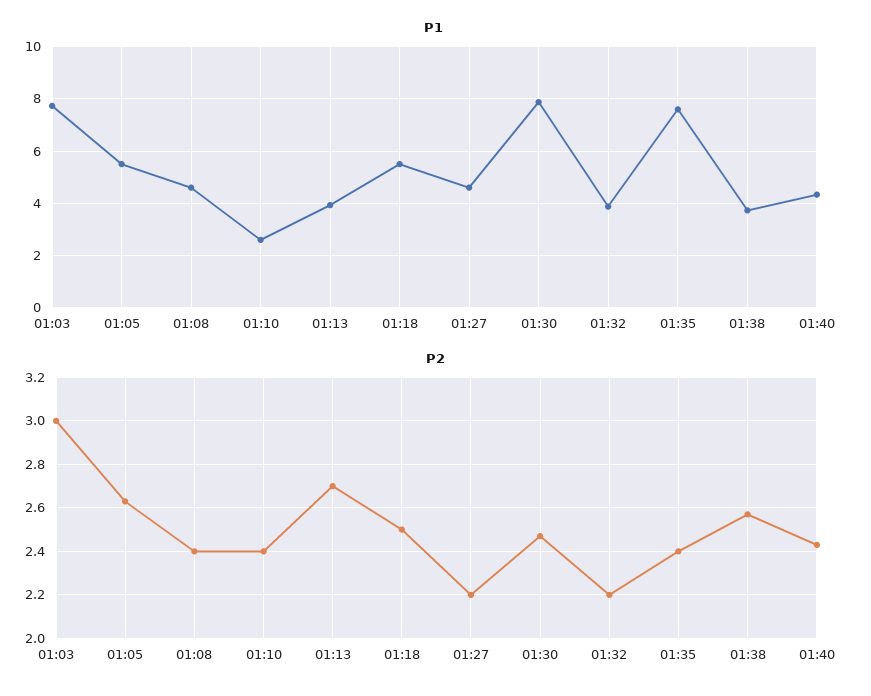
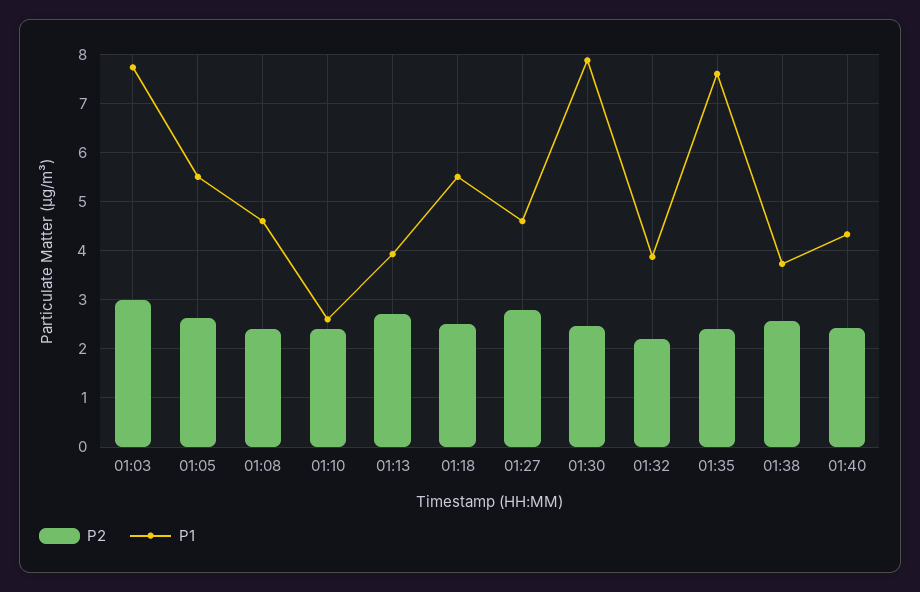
P2, 01:27: 2.2 -> 2.8

